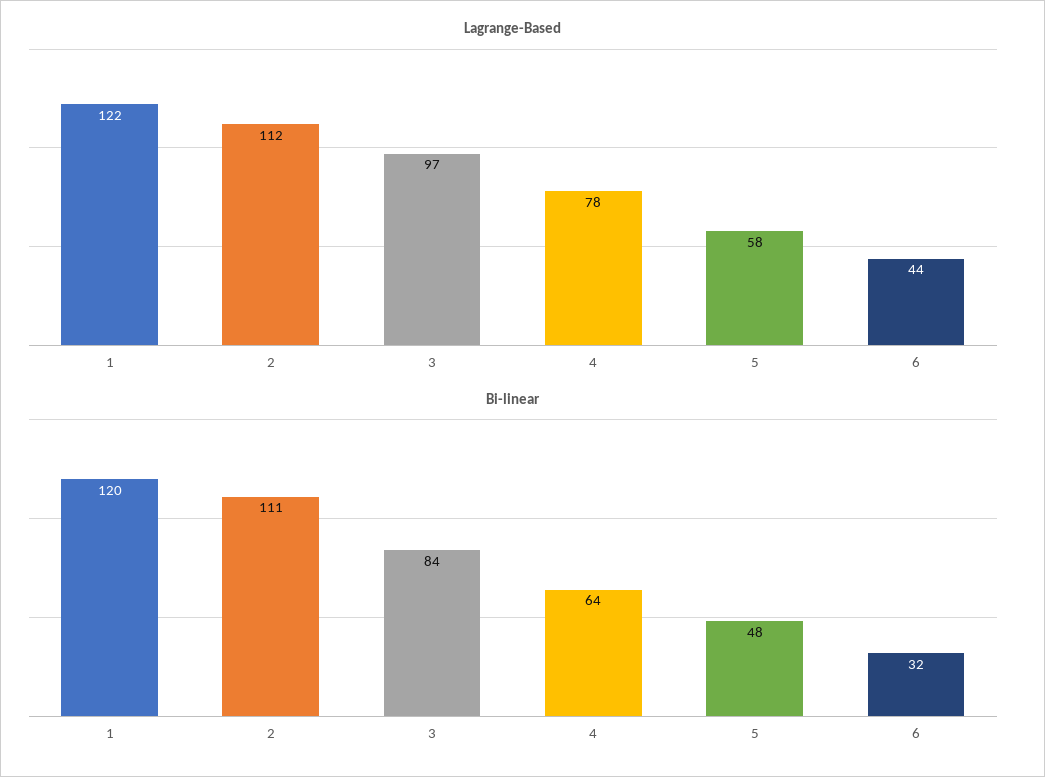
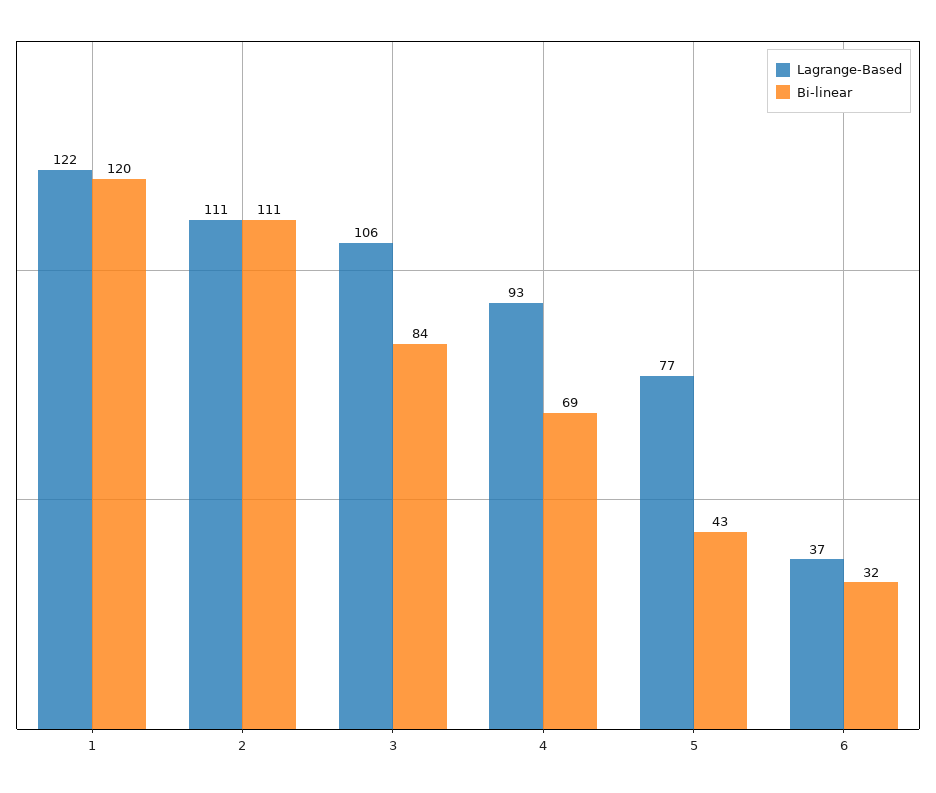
Lagrange-Based, 2: 112 -> 111
Lagrange-Based, 3: 97 -> 106
Lagrange-Based, 4: 78 -> 93
Lagrange-Based, 5: 58 -> 77
Lagrange-Based, 6: 44 -> 37
Bi-linear, 4: 64 -> 69
Bi-linear, 5: 48 -> 43

